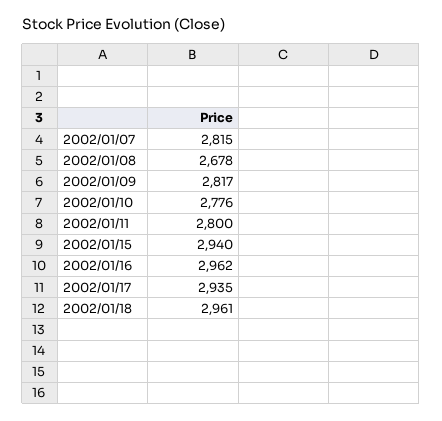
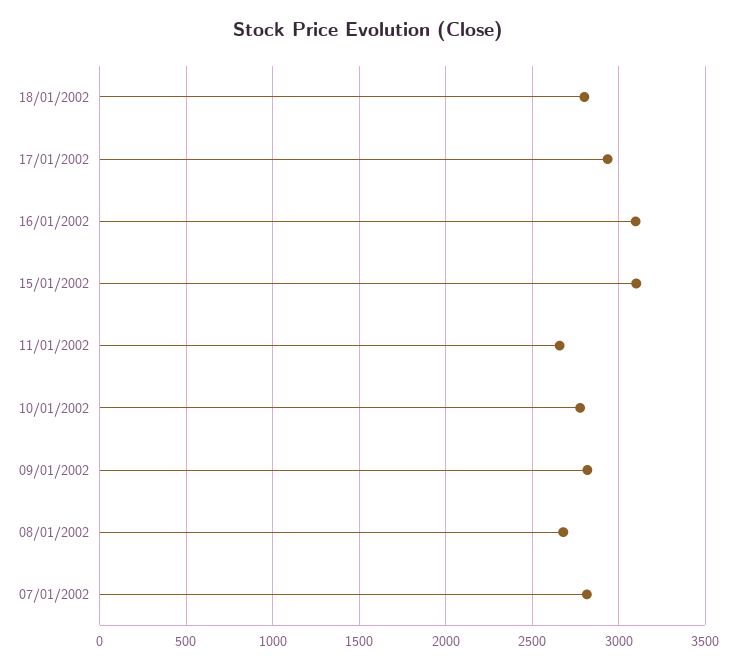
2002/01/11: 2800 -> 2650
2002/01/15: 2940 -> 3100
2002/01/16: 2962 -> 3100
2002/01/18: 2961 -> 2800

